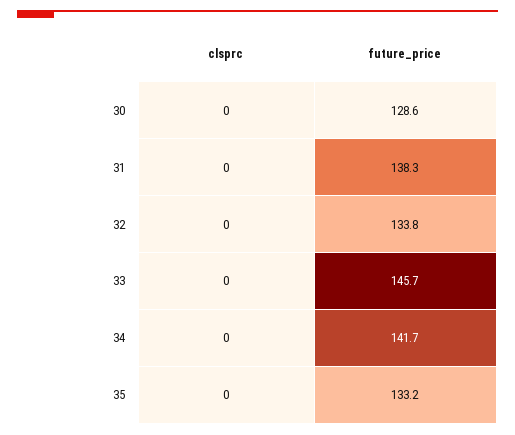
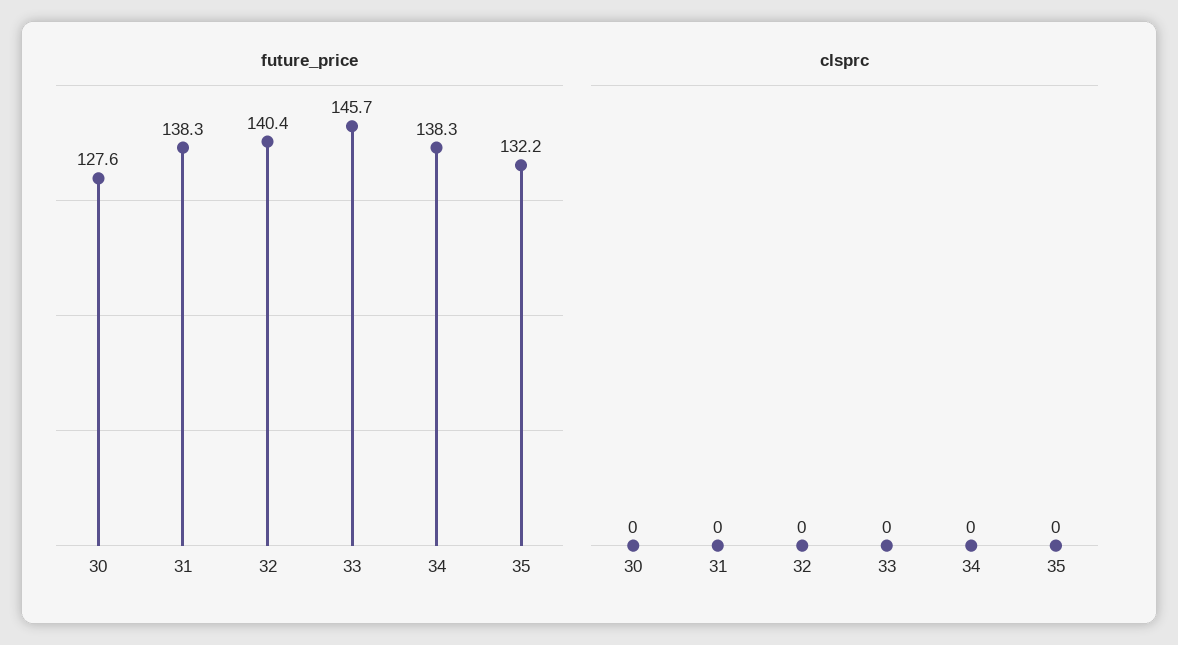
future_price, 30: 128.6 -> 127.6
future_price, 32: 133.8 -> 140.4
future_price, 34: 141.7 -> 138.3
future_price, 35: 133.2 -> 132.2

